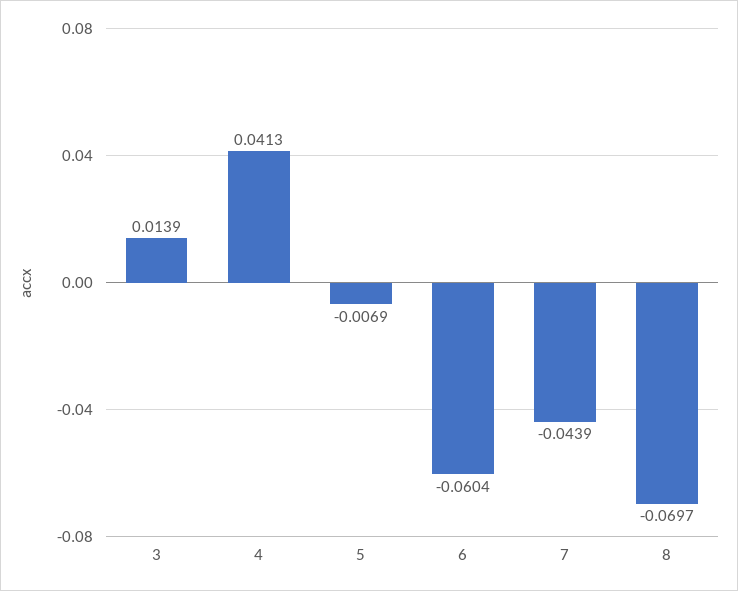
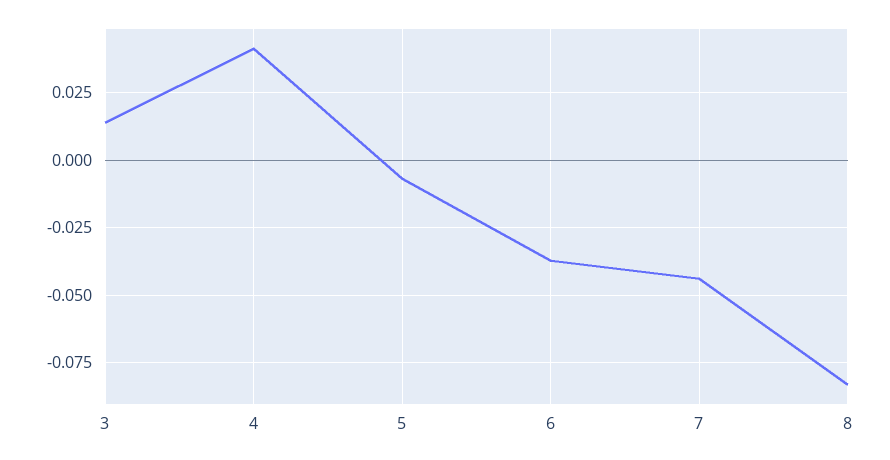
6: -0.0604 -> -0.0375
8: -0.0697 -> -0.0825

